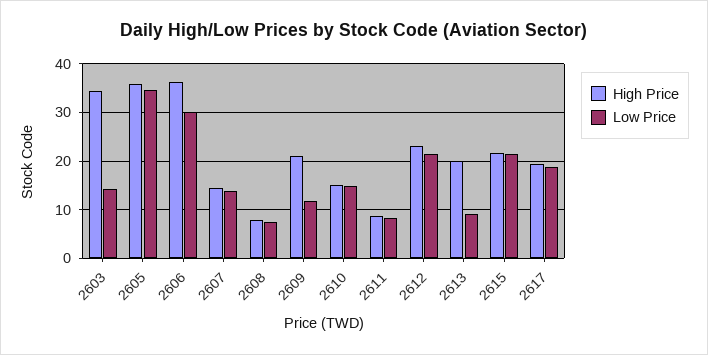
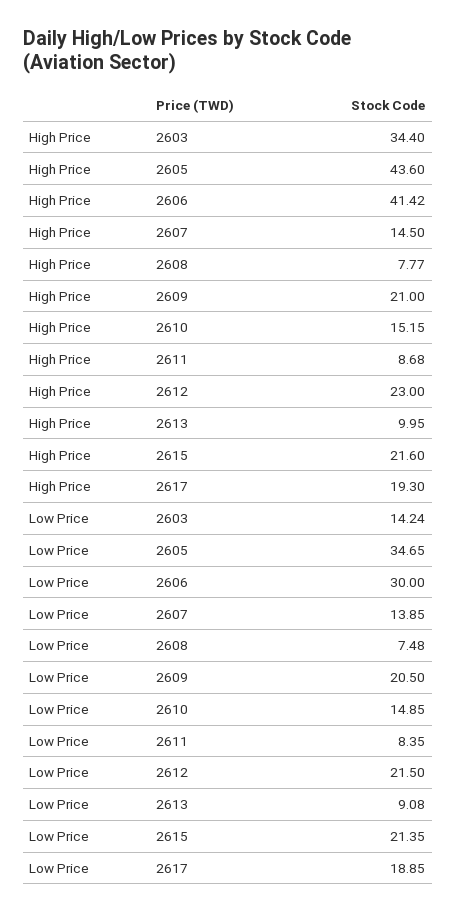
High Price, 2605: 36 -> 43.6
High Price, 2606: 36 -> 41.42
Low Price, 2609: 12 -> 20.5
High Price, 2613: 20 -> 9.95

